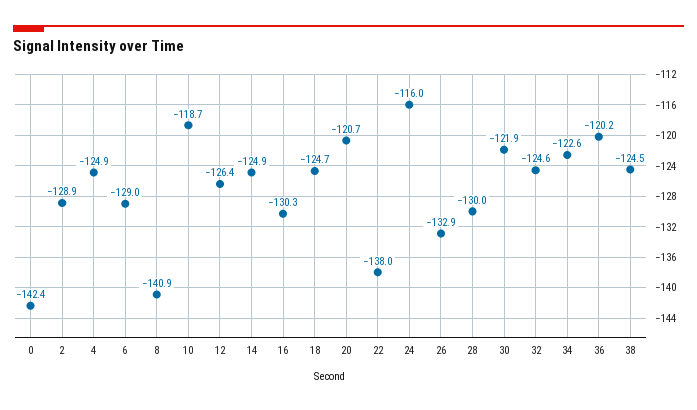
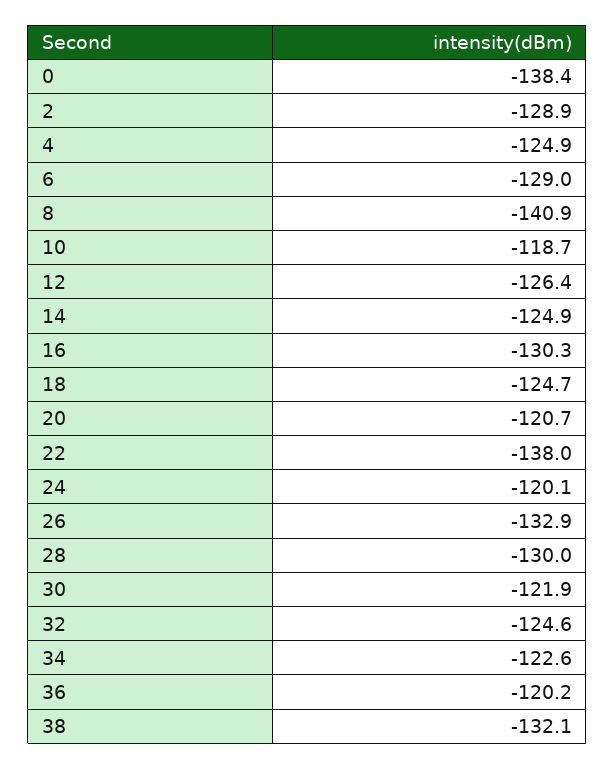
0: -142.4 -> -138.4
24: -116 -> -120.1
38: -124.5 -> -132.1

